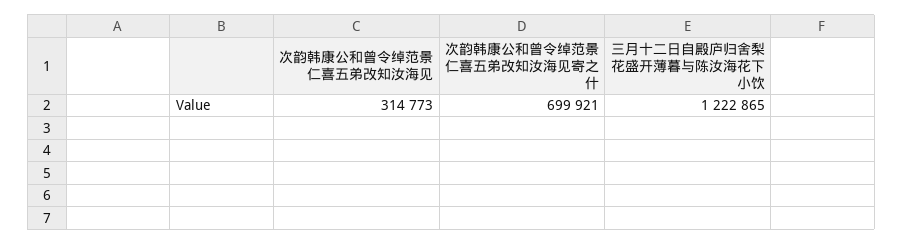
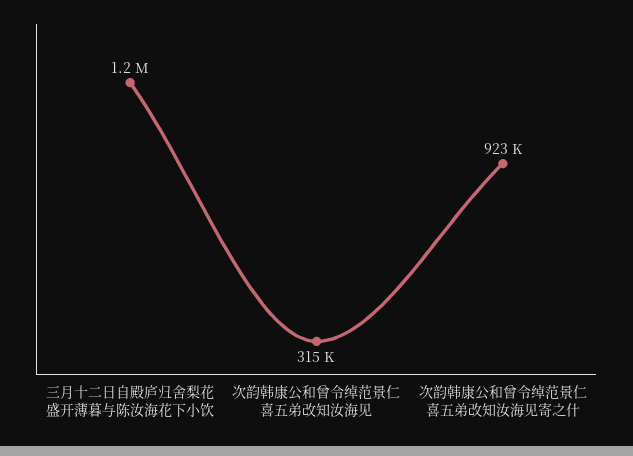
次韵韩康公和曾令绰范景仁喜五弟改知汝海见寄之什: 699921 -> 923000

